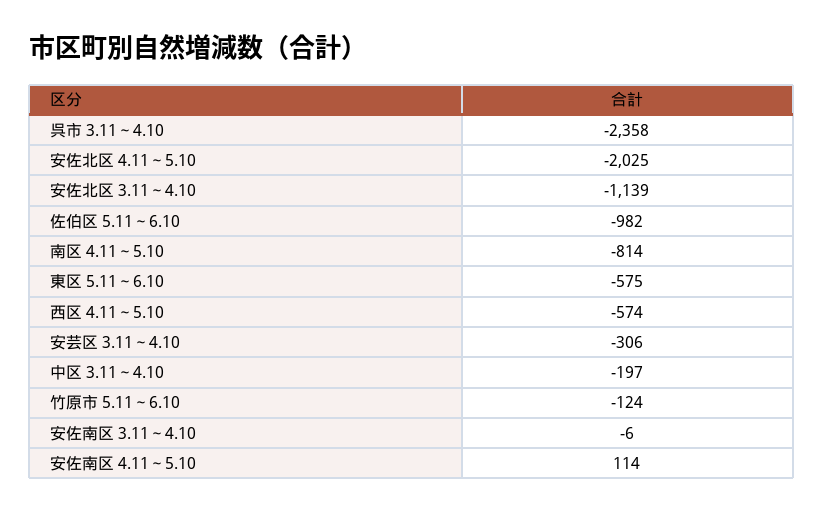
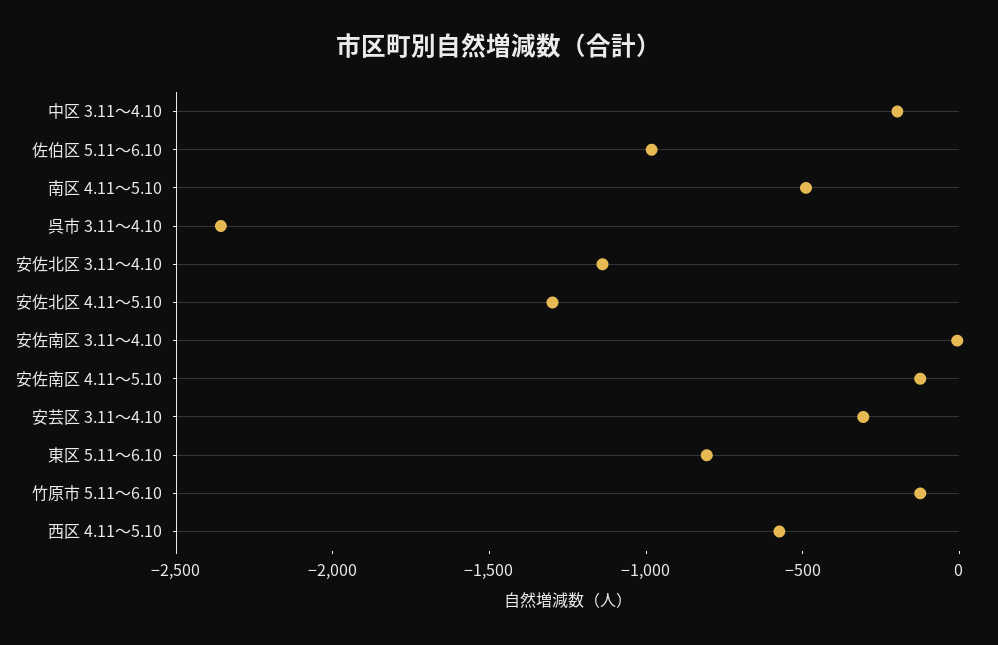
安佐北区 4.11～5.10: -2025 -> -1300
南区 4.11～5.10: -814 -> -500
東区 5.11～6.10: -575 -> -800
安佐南区 4.11～5.10: 114 -> -100

